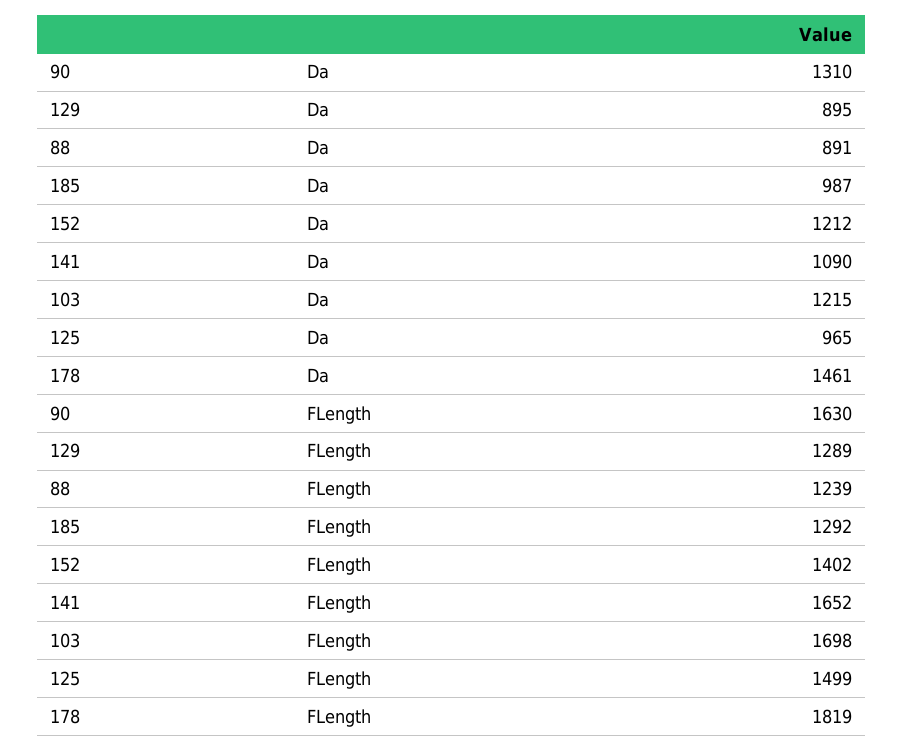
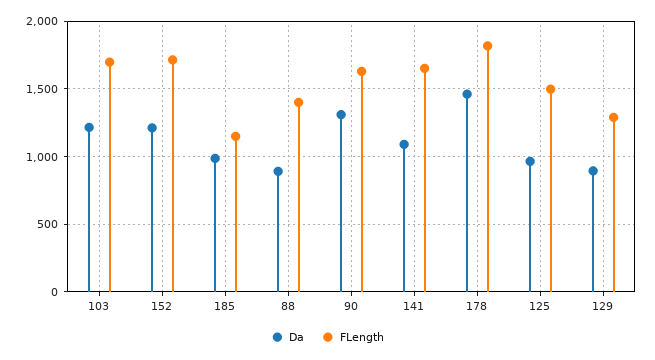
FLength, 88: 1239 -> 1400
FLength, 185: 1292 -> 1150
FLength, 152: 1402 -> 1700

